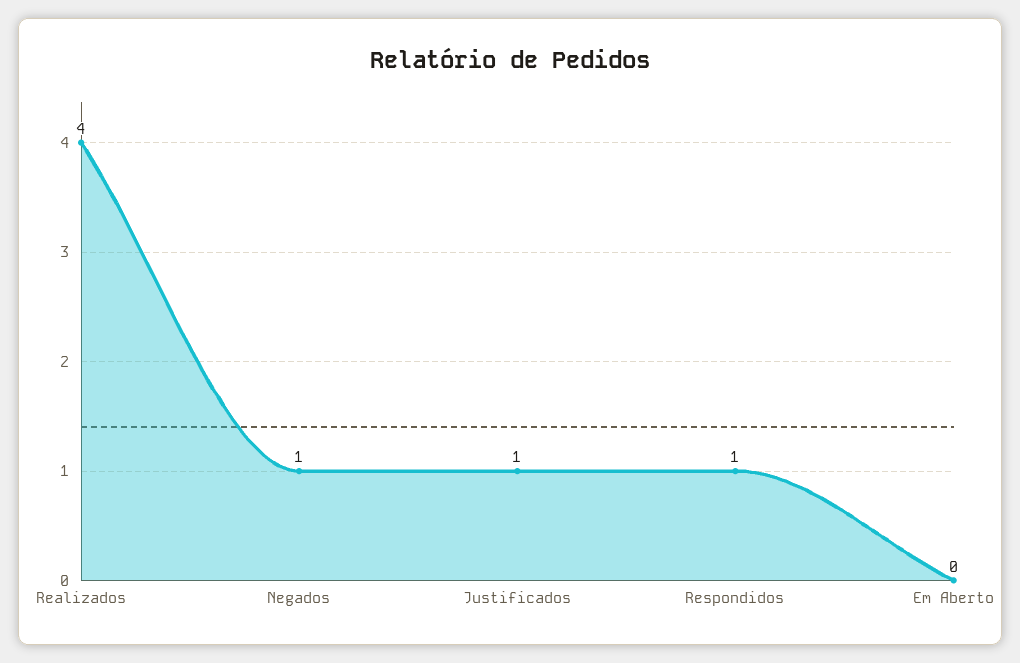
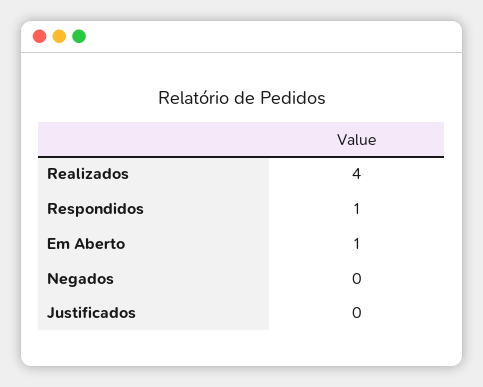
Negados: 1 -> 0
Justificados: 1 -> 0
Em Aberto: 0 -> 1

